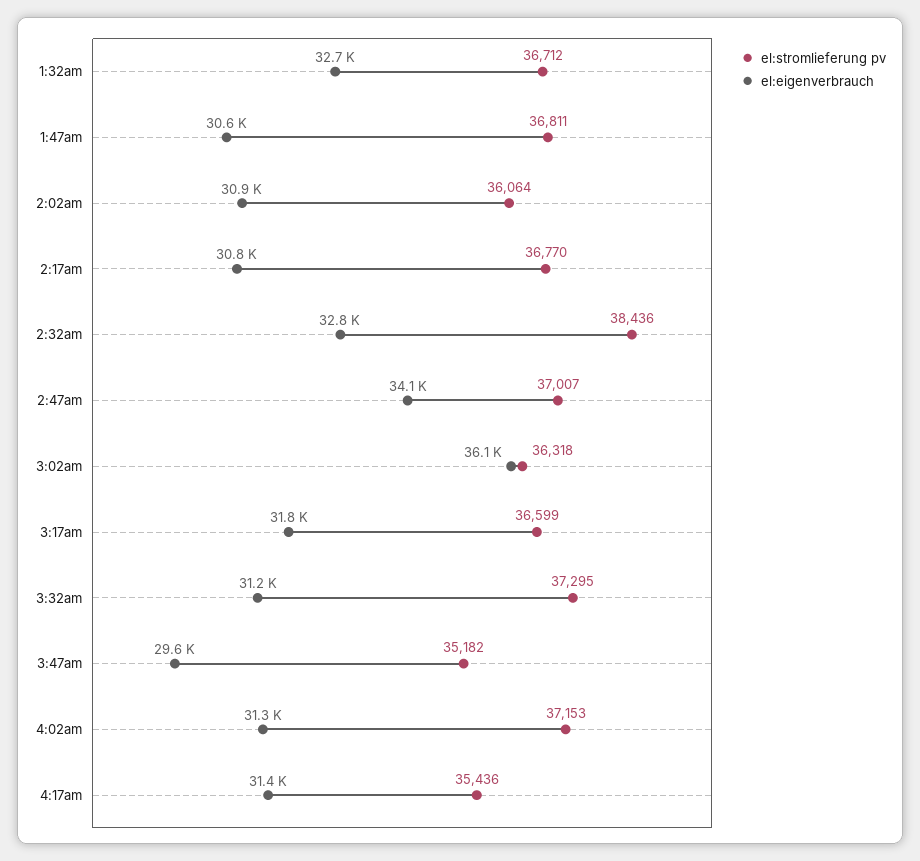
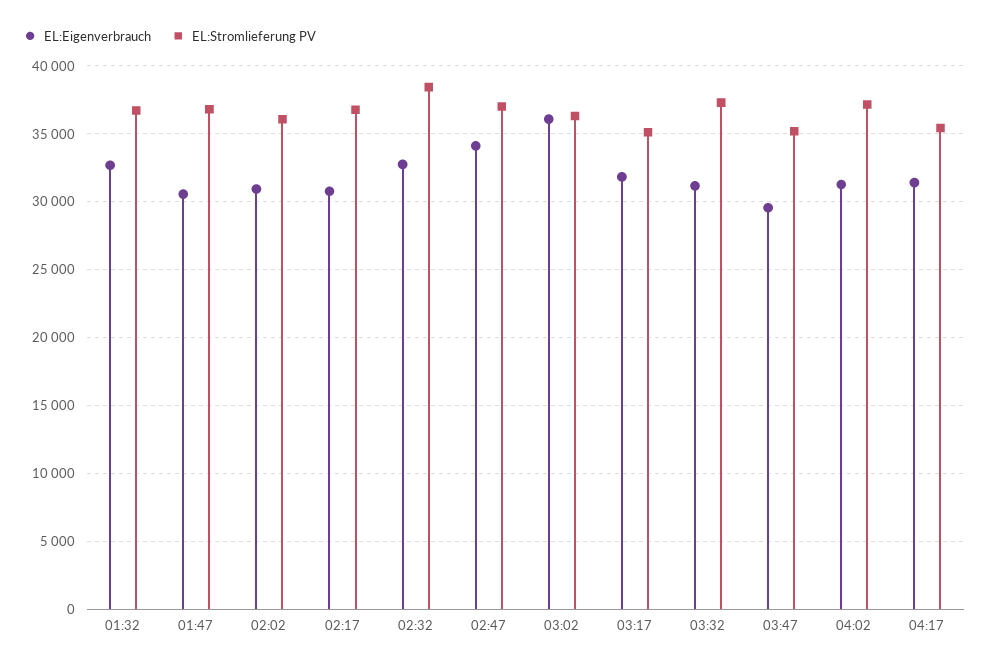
el:stromlieferung pv, 3:17am: 36599 -> 35000

